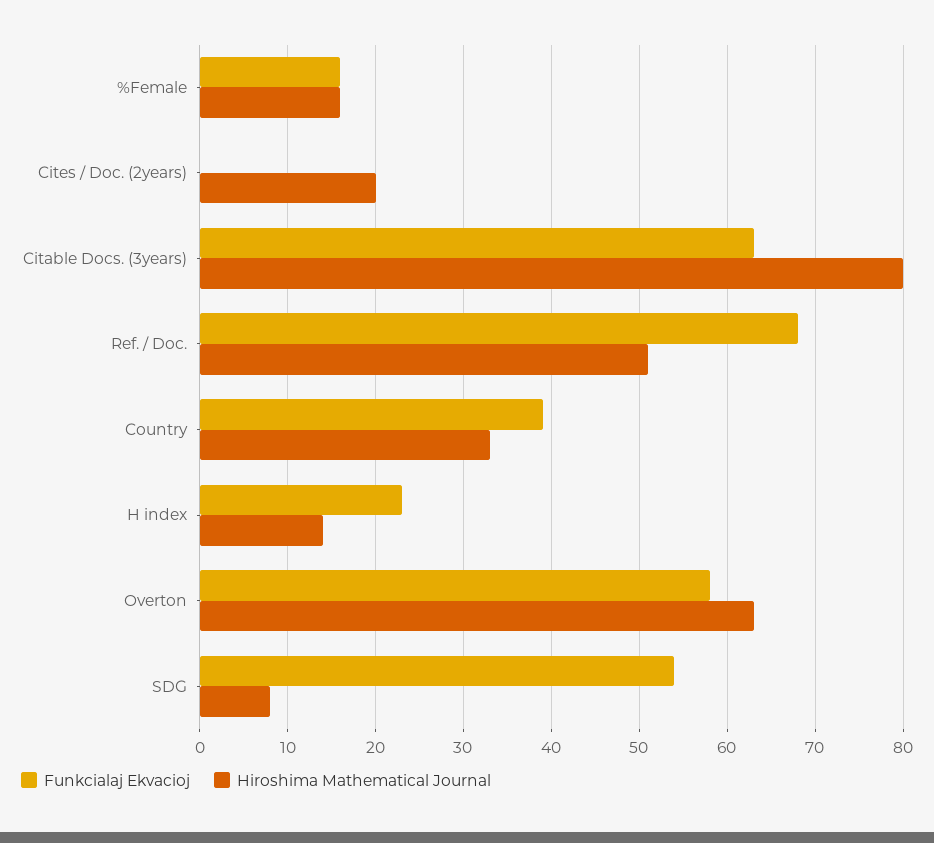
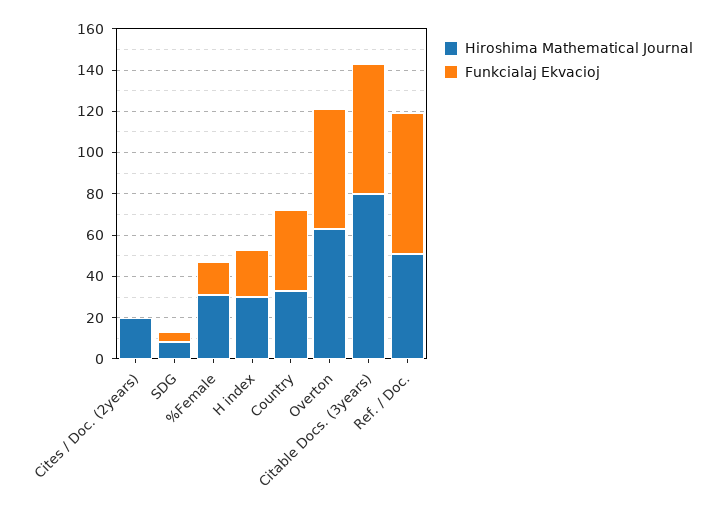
Hiroshima Mathematical Journal, %Female: 16 -> 30
Hiroshima Mathematical Journal, H index: 14 -> 30
Funkcialaj Ekvacioj, SDG: 54 -> 5

